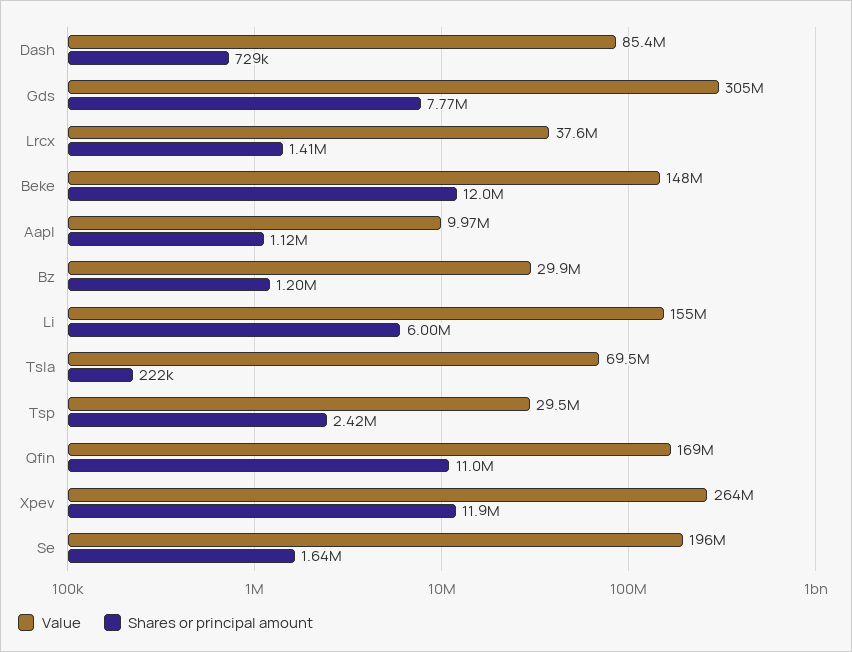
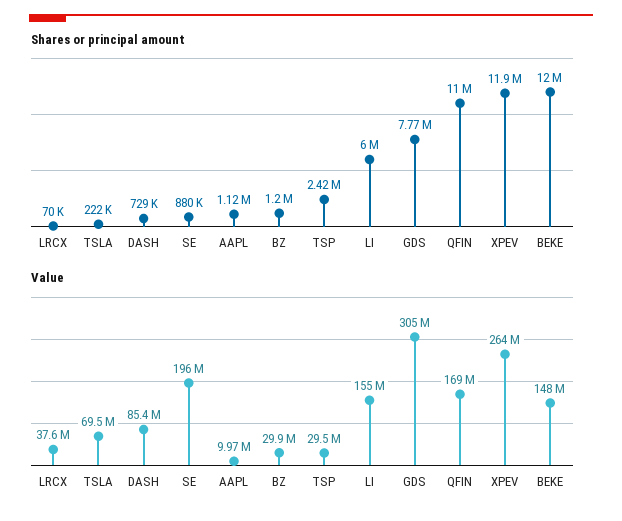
Shares or principal amount, Lrcx: 1410000 -> 70000
Shares or principal amount, Se: 1640000 -> 880000

